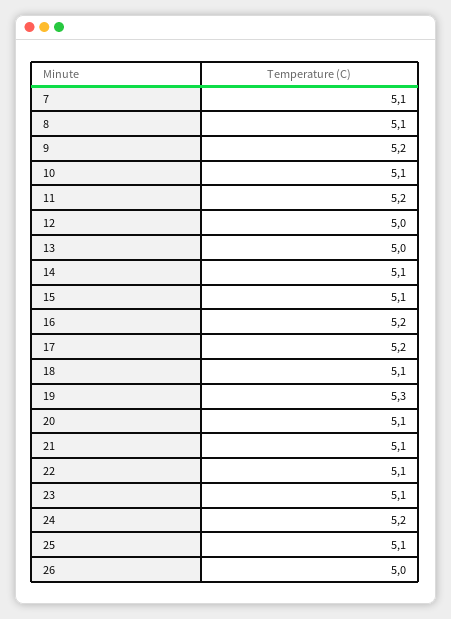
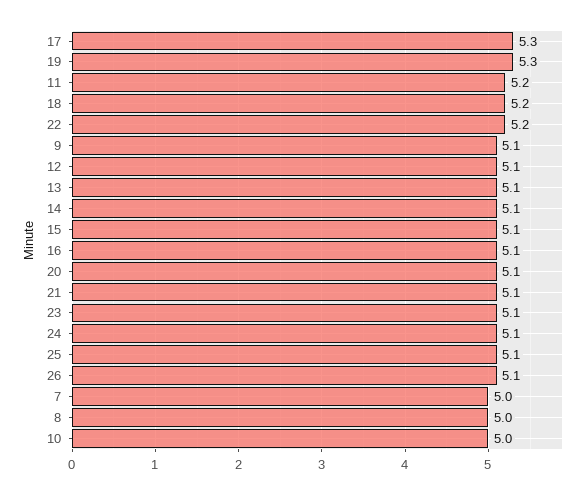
7: 5.1 -> 5
8: 5.1 -> 5
9: 5.2 -> 5.1
10: 5.1 -> 5
12: 5 -> 5.1
13: 5 -> 5.1
16: 5.2 -> 5.1
17: 5.2 -> 5.3
18: 5.1 -> 5.2
22: 5.1 -> 5.2
24: 5.2 -> 5.1
26: 5 -> 5.1

